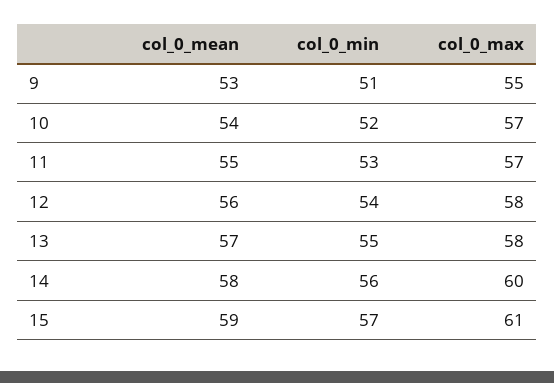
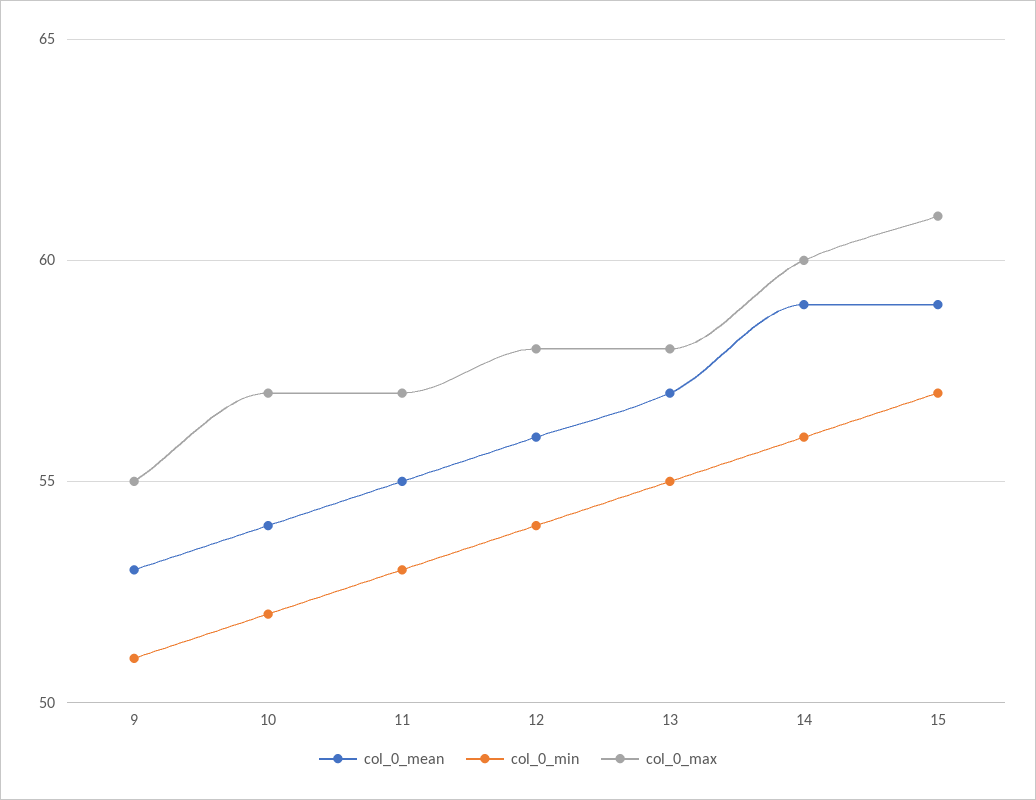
col_0_mean, 14: 58 -> 59

